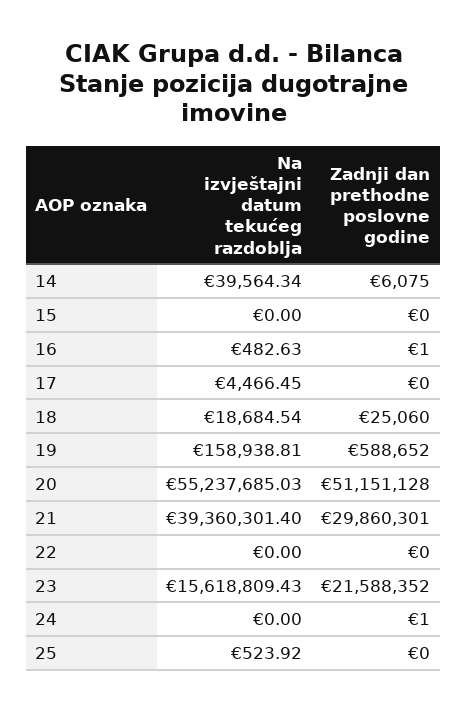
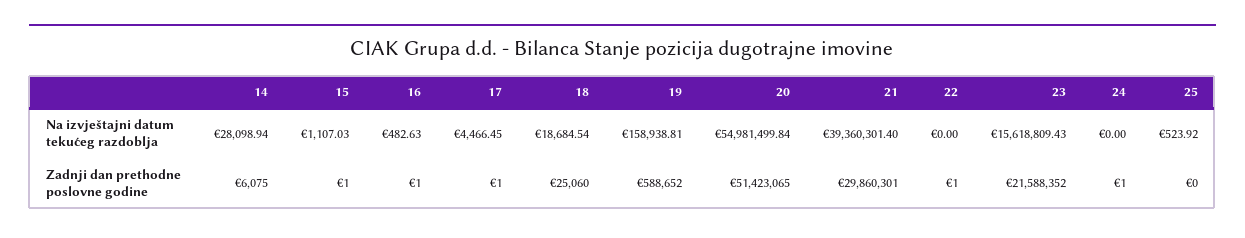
Na izvještajni datum tekućeg razdoblja, 14: 39564.34 -> 28098.94
Na izvještajni datum tekućeg razdoblja, 15: 0 -> 1107.03
Zadnji dan prethodne poslovne godine, 15: 0 -> 1
Zadnji dan prethodne poslovne godine, 17: 0 -> 1
Na izvještajni datum tekućeg razdoblja, 20: 55237685.03 -> 54981499.84
Zadnji dan prethodne poslovne godine, 20: 51151128 -> 51423065
Zadnji dan prethodne poslovne godine, 22: 0 -> 1

